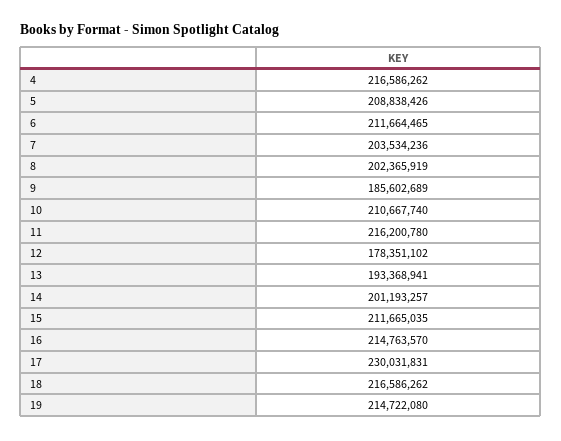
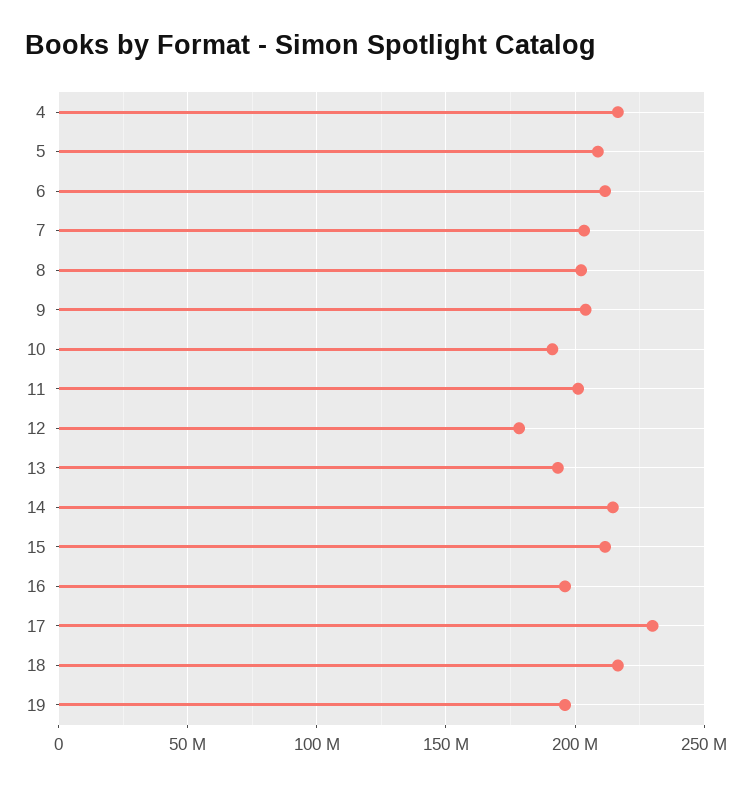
9: 185602689 -> 205000000
10: 210667740 -> 190000000
11: 216200780 -> 200000000
14: 201193257 -> 215000000
16: 214763570 -> 195000000
19: 214722080 -> 195000000

